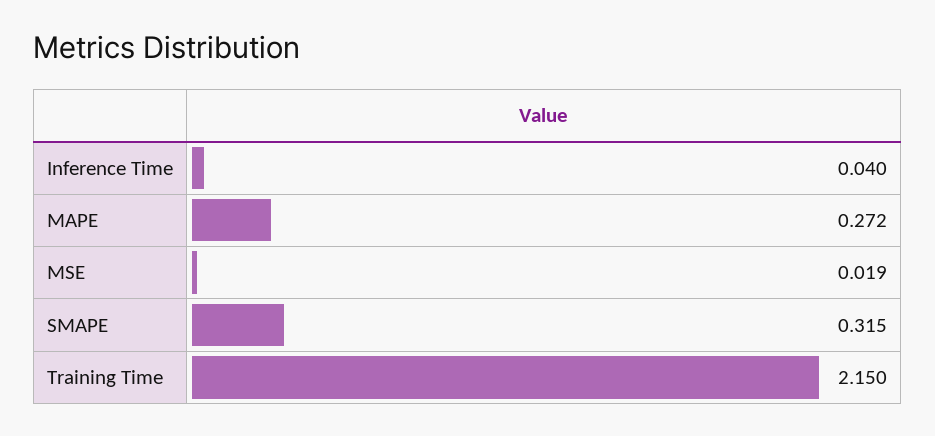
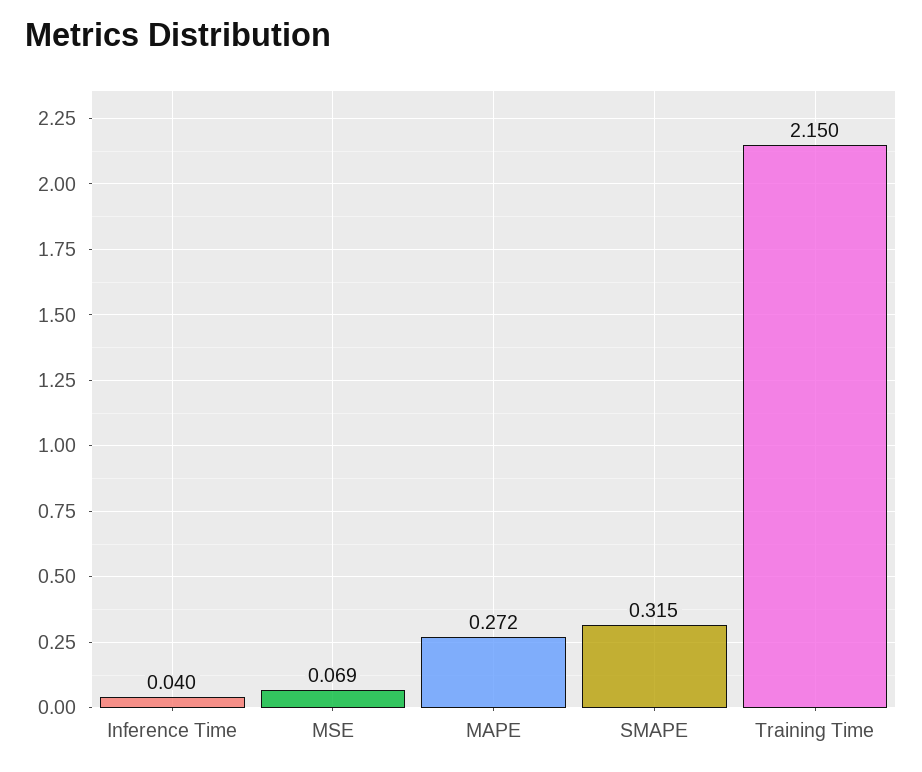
MSE: 0.019 -> 0.069

